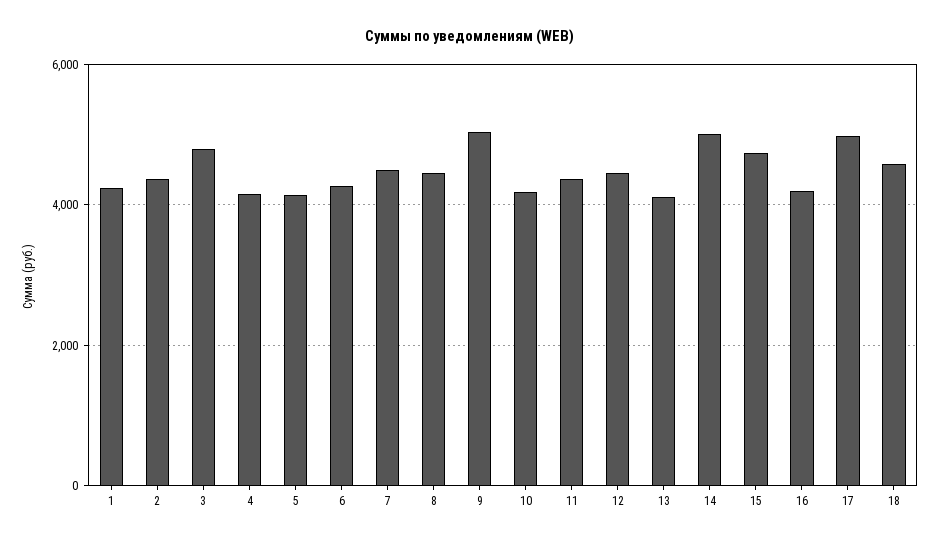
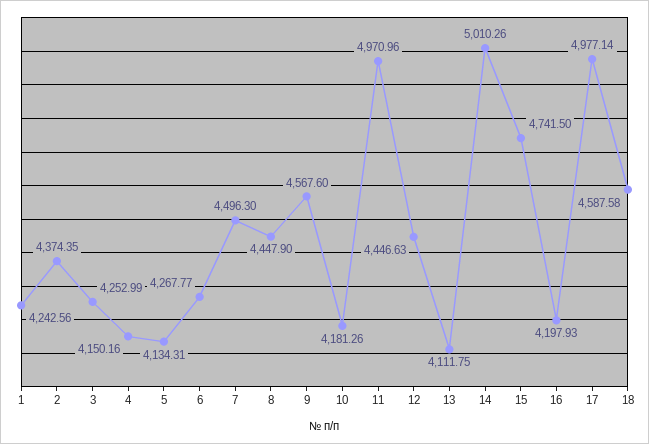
3: 4800 -> 4252.99
9: 5000 -> 4567.6
11: 4400 -> 4970.96

